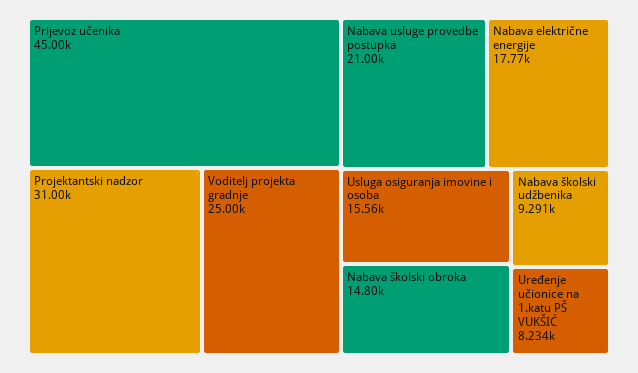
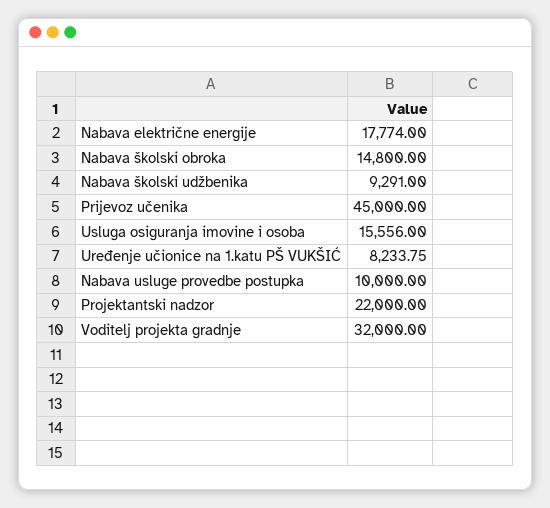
Projektantski nadzor: 31000 -> 22000
Voditelj projekta gradnje: 25000 -> 32000
Nabava usluge provedbe postupka: 21000 -> 10000

